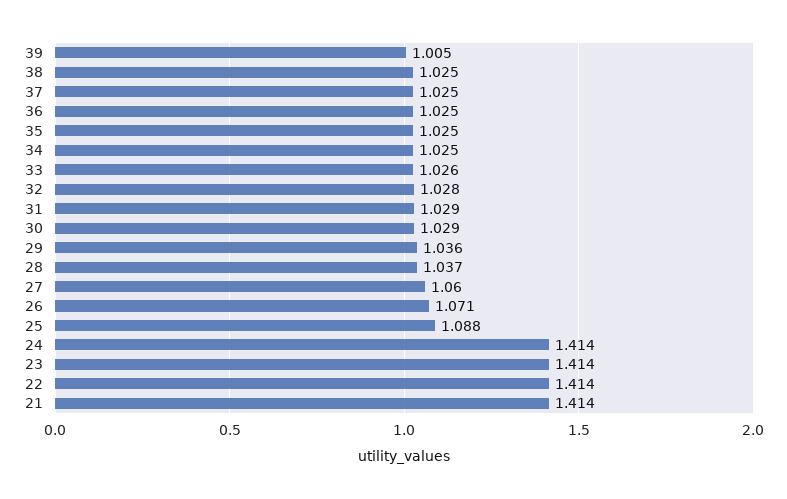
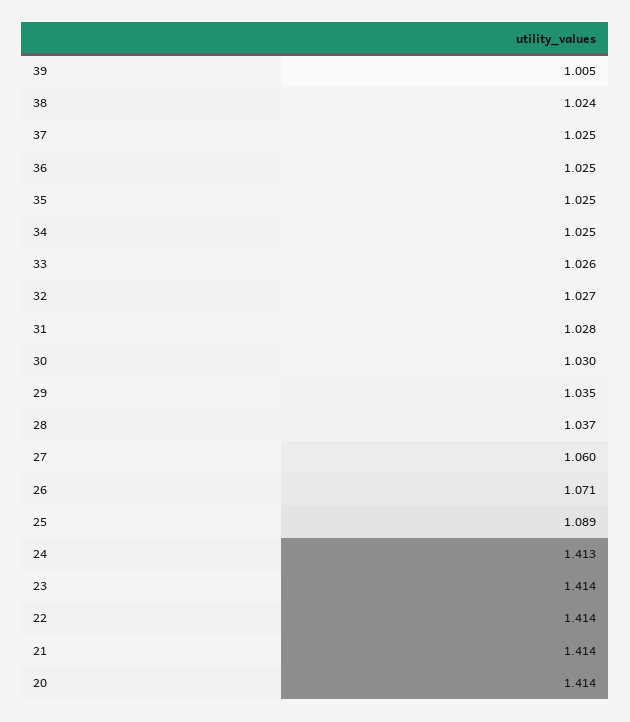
38: 1.025 -> 1.024
32: 1.028 -> 1.027
31: 1.029 -> 1.028
30: 1.029 -> 1.03
29: 1.036 -> 1.035
25: 1.088 -> 1.089
24: 1.414 -> 1.413
20: none -> 1.414

